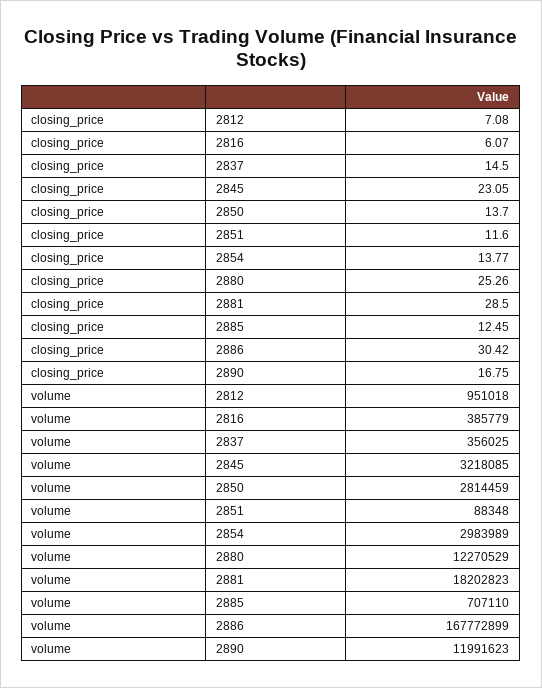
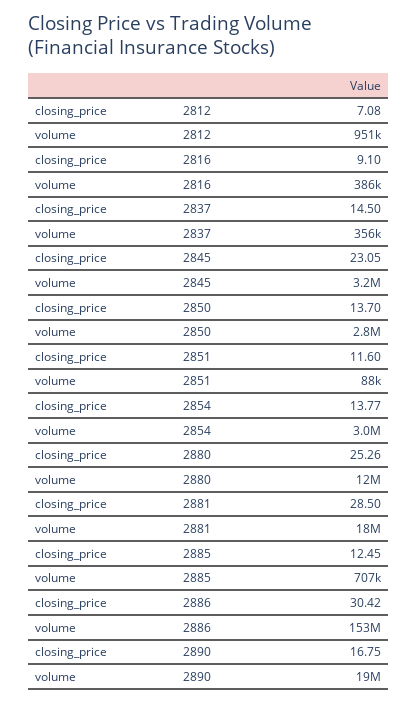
closing_price, 2816: 6.07 -> 9.1
volume, 2886: 167772899 -> 153000000
volume, 2890: 11991623 -> 19000000

